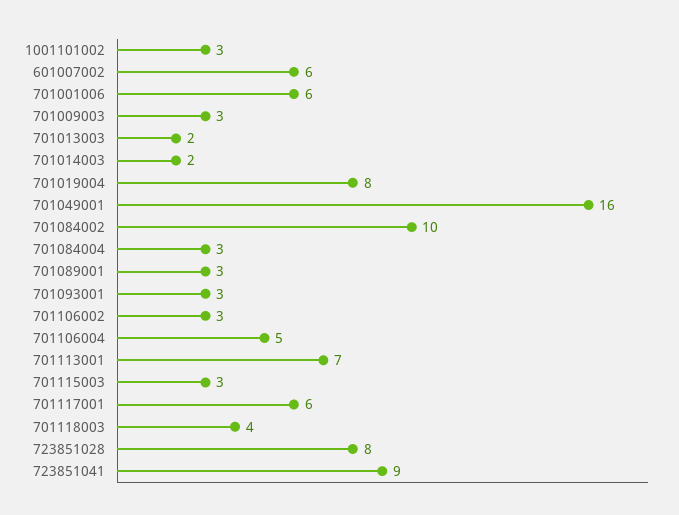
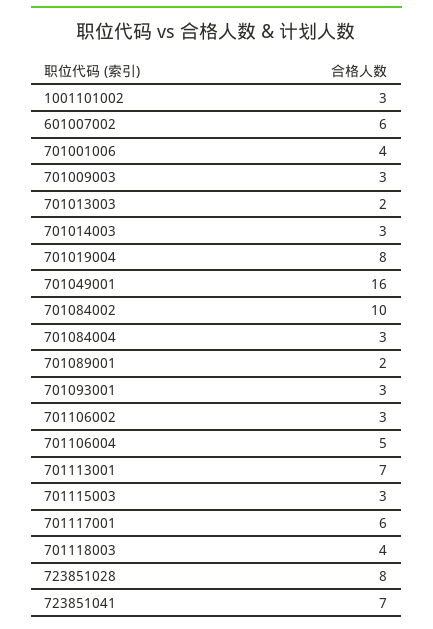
701001006: 6 -> 4
701014003: 2 -> 3
701089001: 3 -> 2
723851041: 9 -> 7

